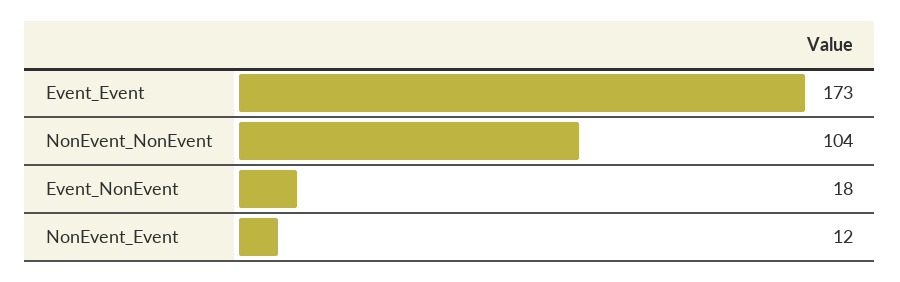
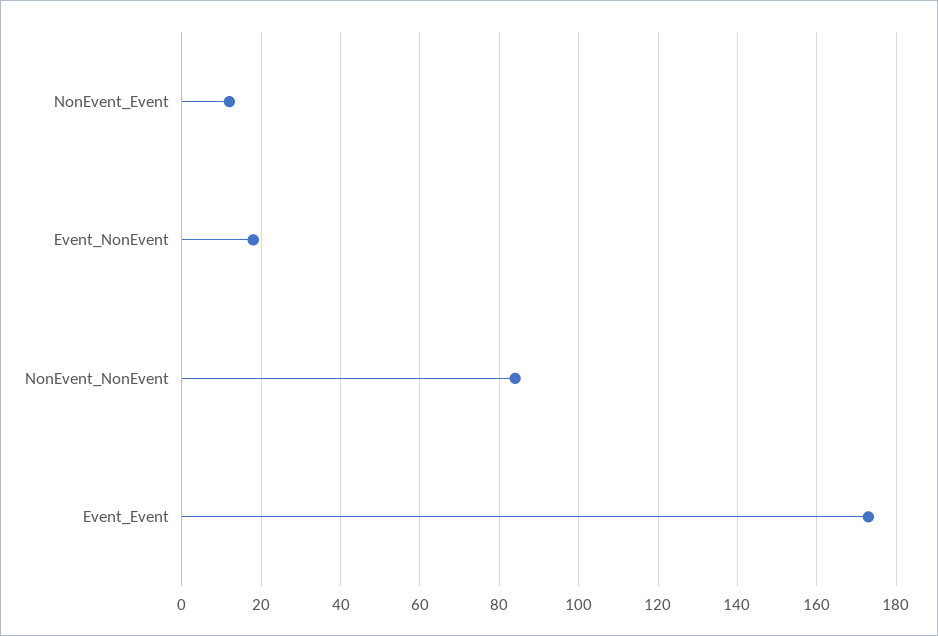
NonEvent_NonEvent: 104 -> 85

